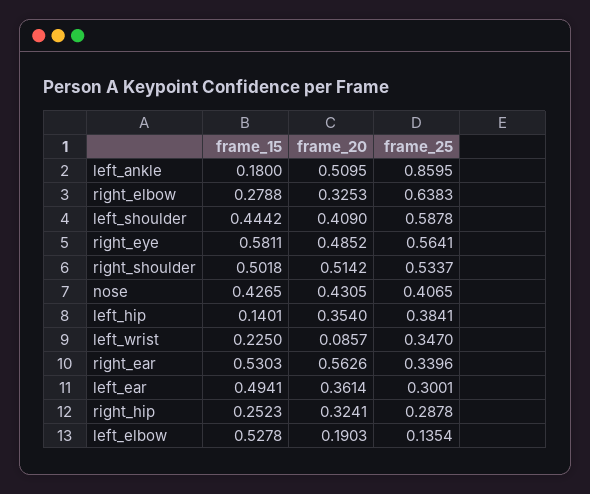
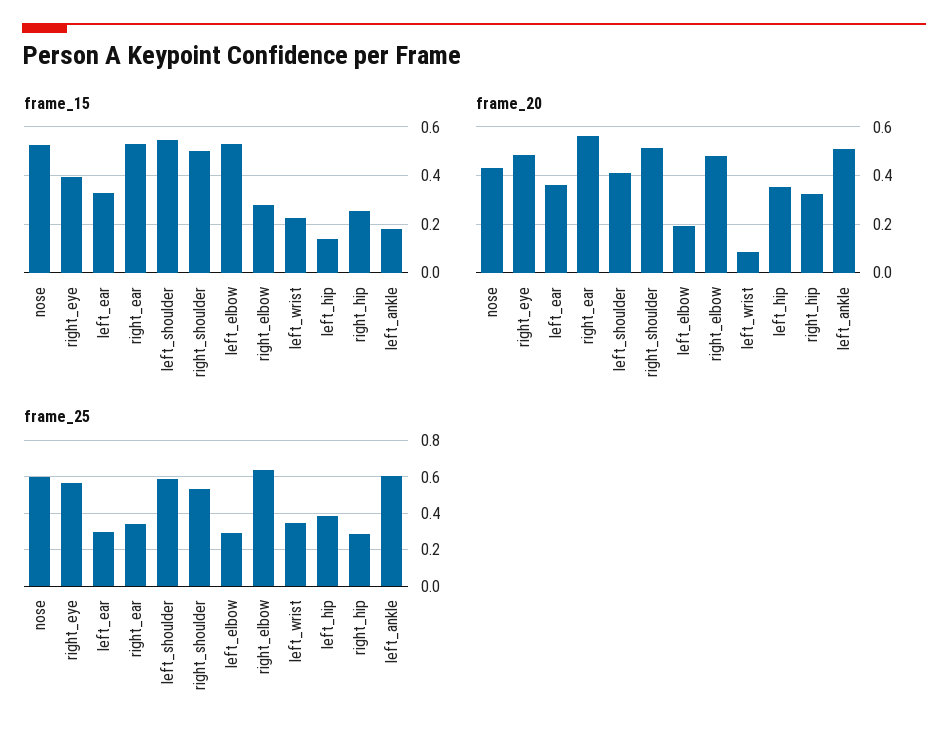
frame_25, left_ankle: 0.8595 -> 0.6
frame_20, right_elbow: 0.3253 -> 0.475
frame_15, left_shoulder: 0.4442 -> 0.55
frame_15, right_eye: 0.5811 -> 0.4
frame_15, nose: 0.4265 -> 0.525
frame_25, nose: 0.4065 -> 0.6
frame_15, left_ear: 0.4941 -> 0.325
frame_25, left_elbow: 0.1354 -> 0.3

